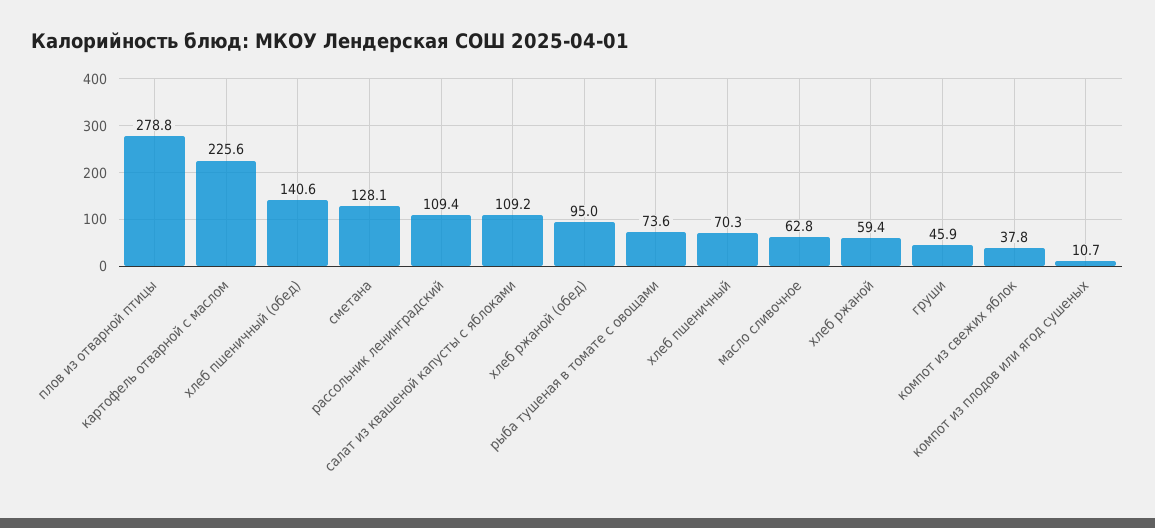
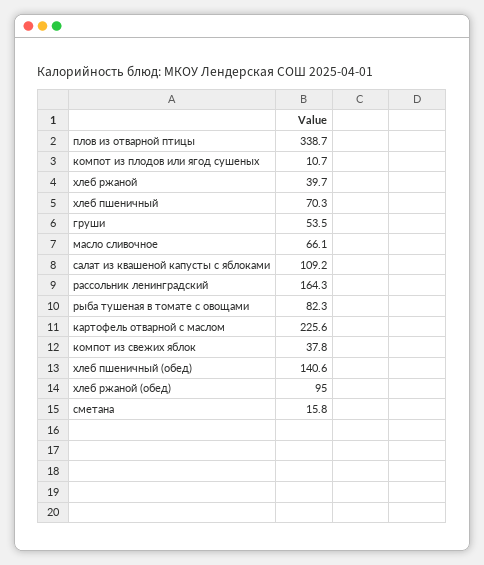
плов из отварной птицы: 278.8 -> 338.7
сметана: 128.1 -> 15.8
рассольник ленинградский: 109.4 -> 164.3
рыба тушеная в томате с овощами: 73.6 -> 82.3
масло сливочное: 62.8 -> 66.1
хлеб ржаной: 59.4 -> 39.7
груши: 45.9 -> 53.5

